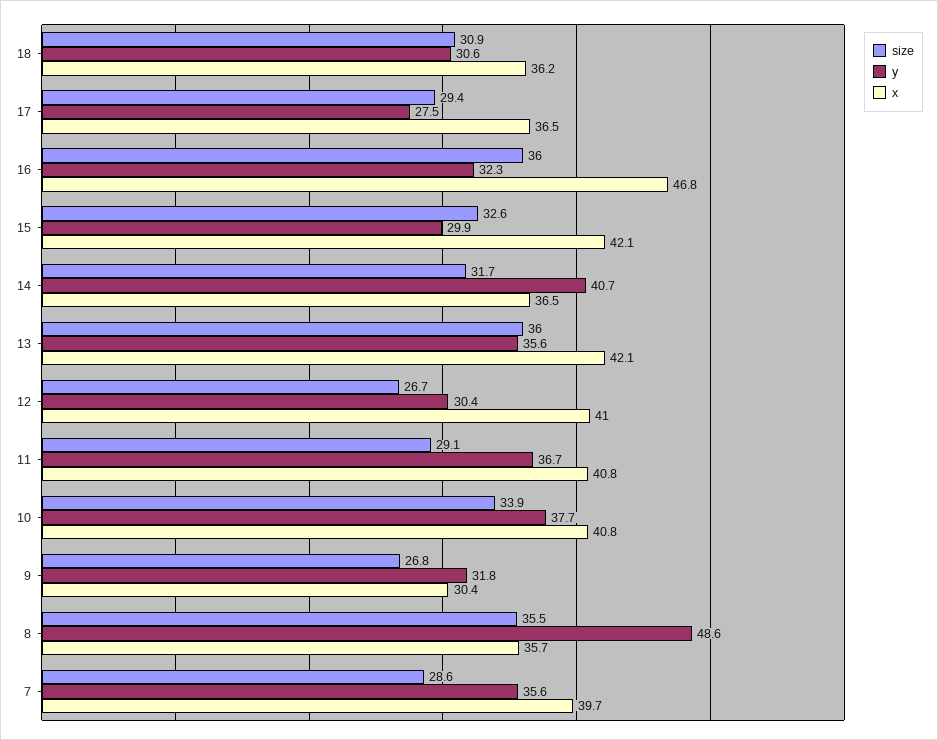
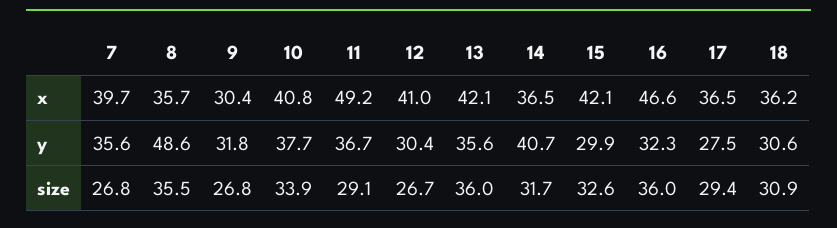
x, 16: 46.8 -> 46.6
x, 11: 40.8 -> 49.2
size, 7: 28.6 -> 26.8

